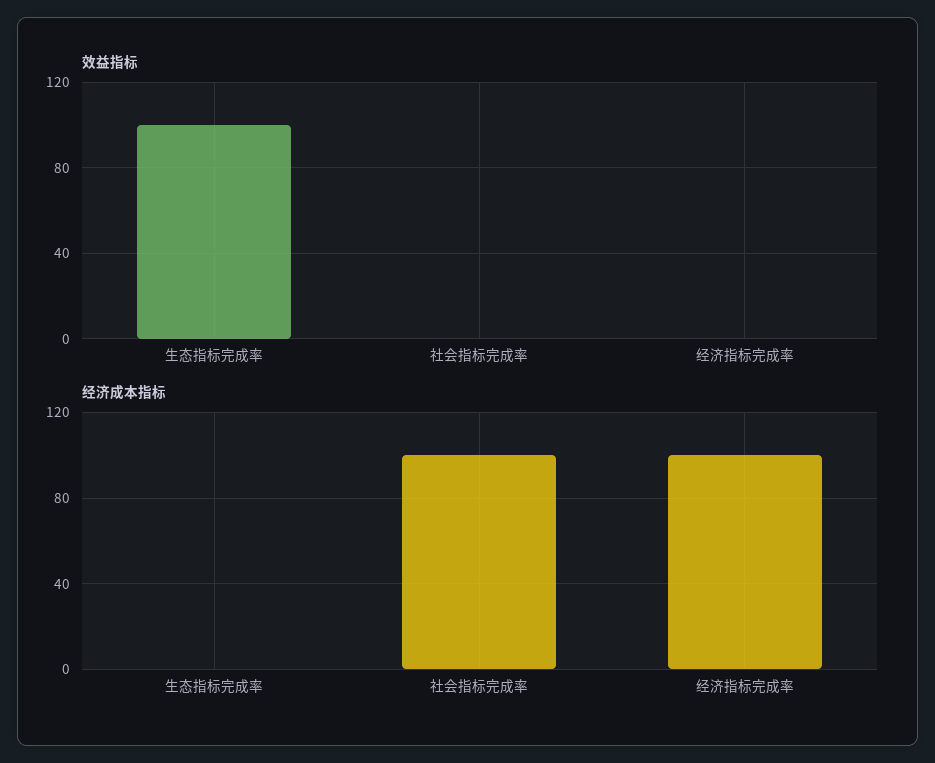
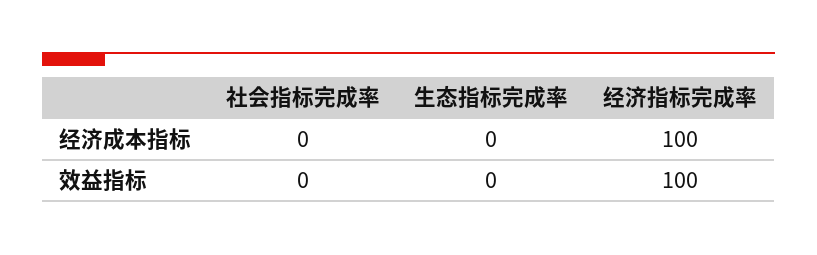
效益指标, 生态指标完成率: 100 -> 0
效益指标, 经济指标完成率: 0 -> 100
经济成本指标, 社会指标完成率: 100 -> 0

